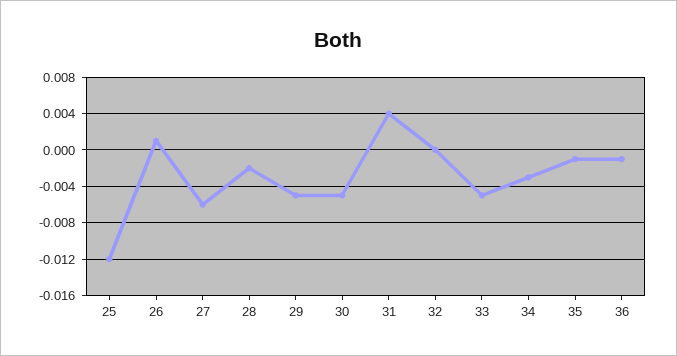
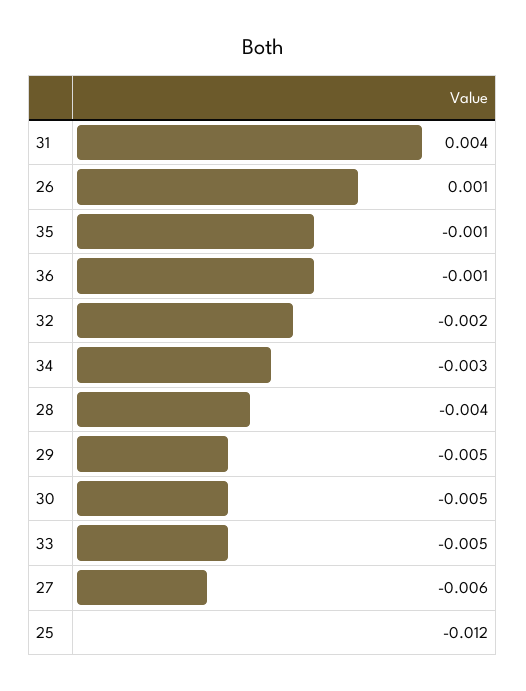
28: -0.002 -> -0.004
32: 0 -> -0.002

